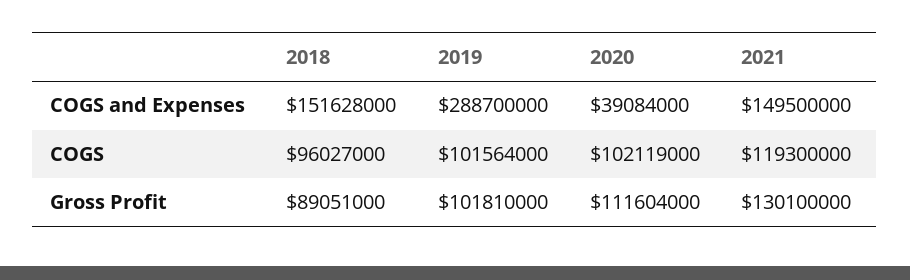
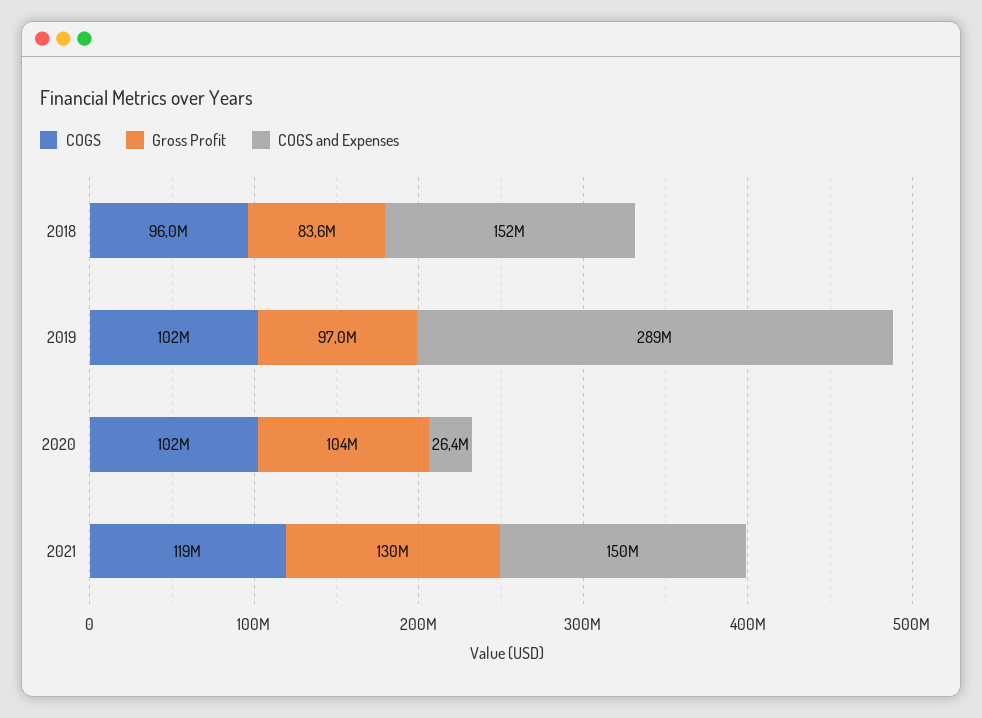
COGS and Expenses, 2020: 39084000 -> 26400000
Gross Profit, 2018: 89051000 -> 83600000
Gross Profit, 2019: 101810000 -> 97000000
Gross Profit, 2020: 111604000 -> 104000000

